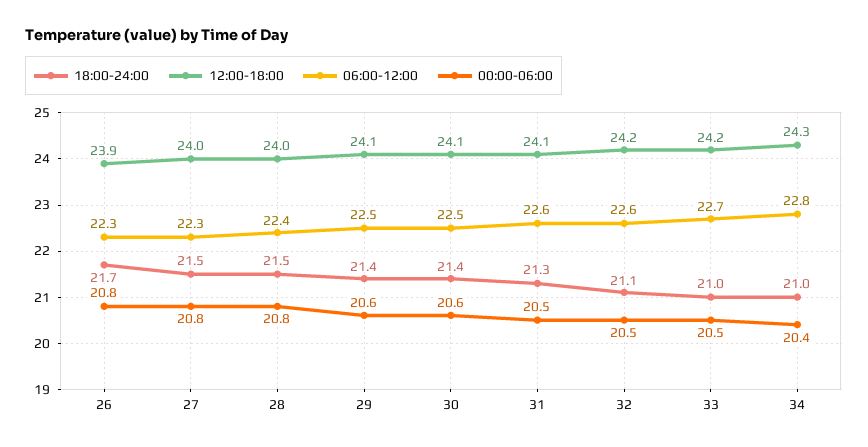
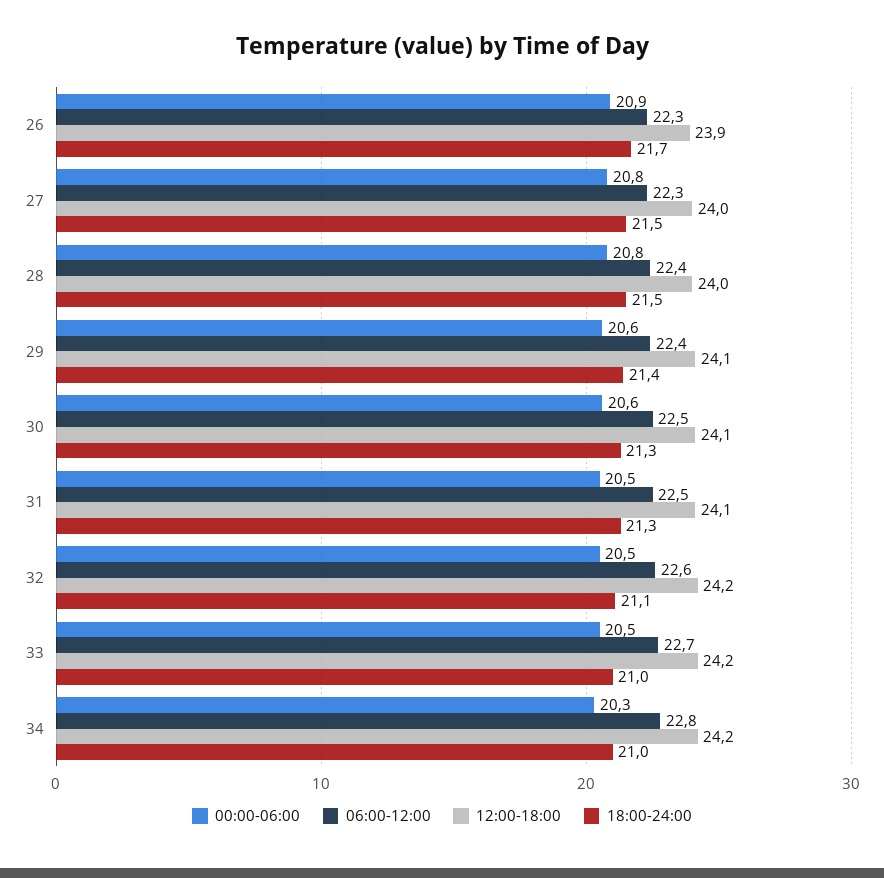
00:00-06:00, 26: 20.8 -> 20.9
06:00-12:00, 29: 22.5 -> 22.4
18:00-24:00, 30: 21.4 -> 21.3
06:00-12:00, 31: 22.6 -> 22.5
12:00-18:00, 34: 24.3 -> 24.2
00:00-06:00, 34: 20.4 -> 20.3

